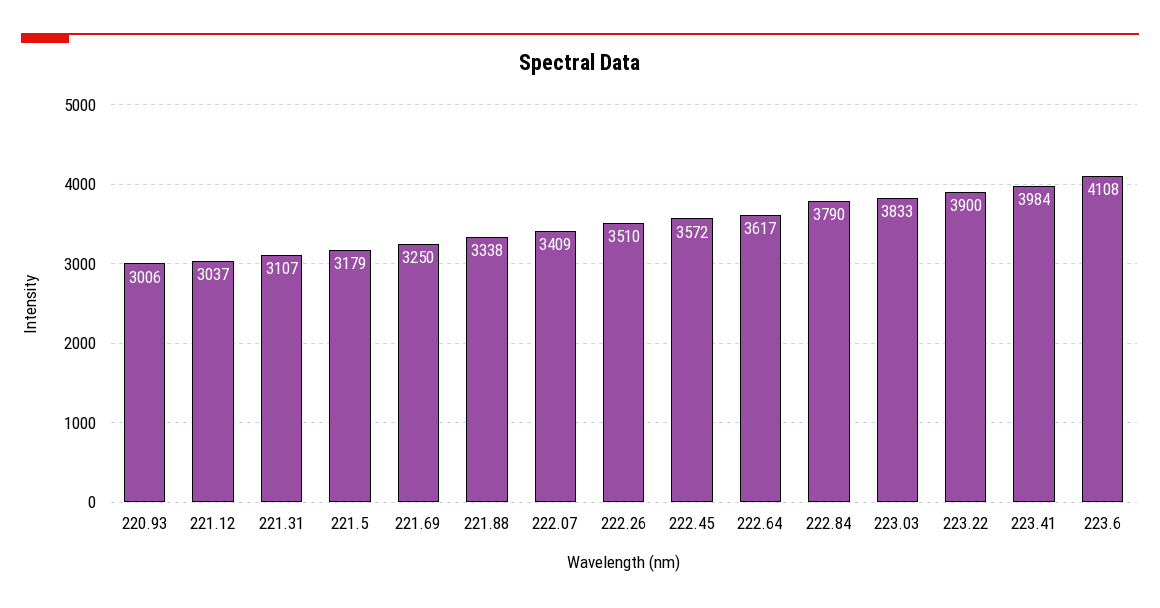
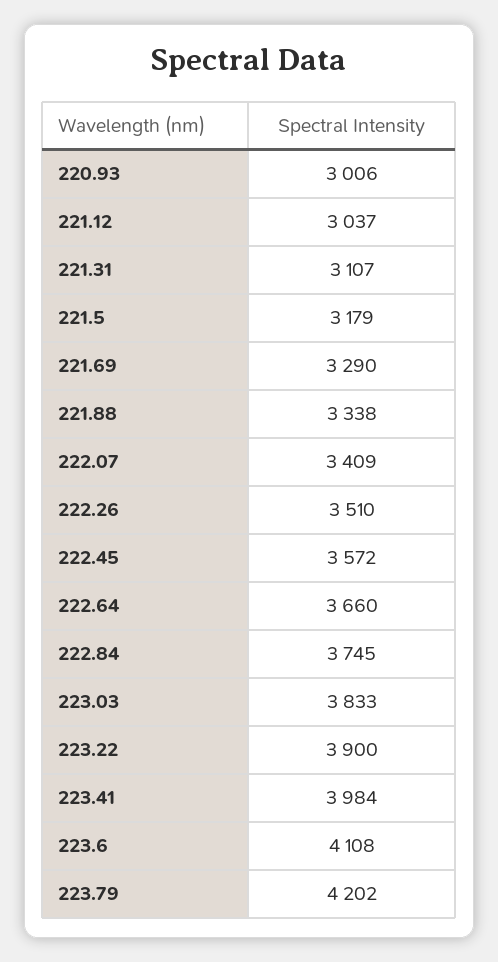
221.69: 3250 -> 3290
222.64: 3617 -> 3660
222.84: 3790 -> 3745
223.79: none -> 4202

